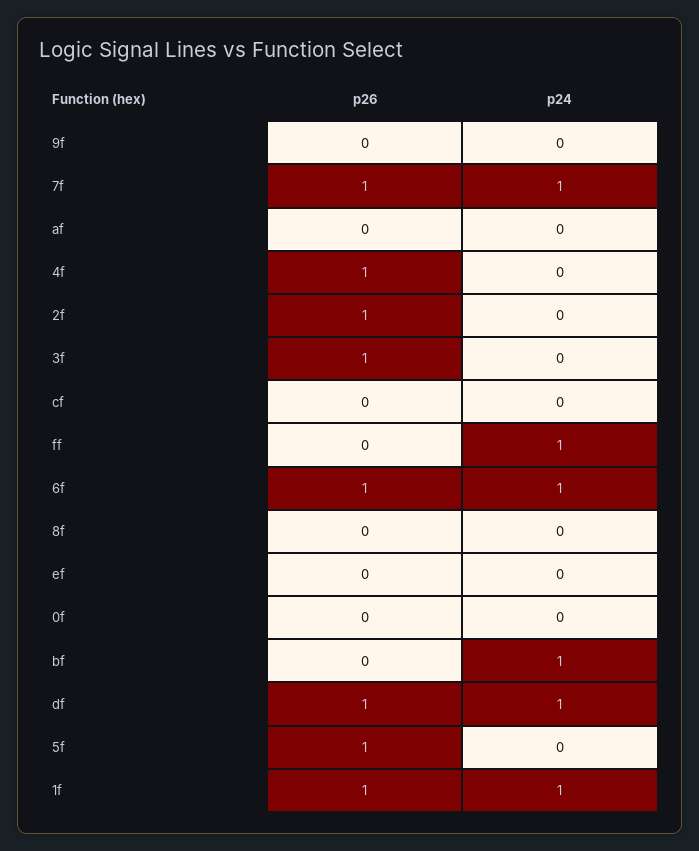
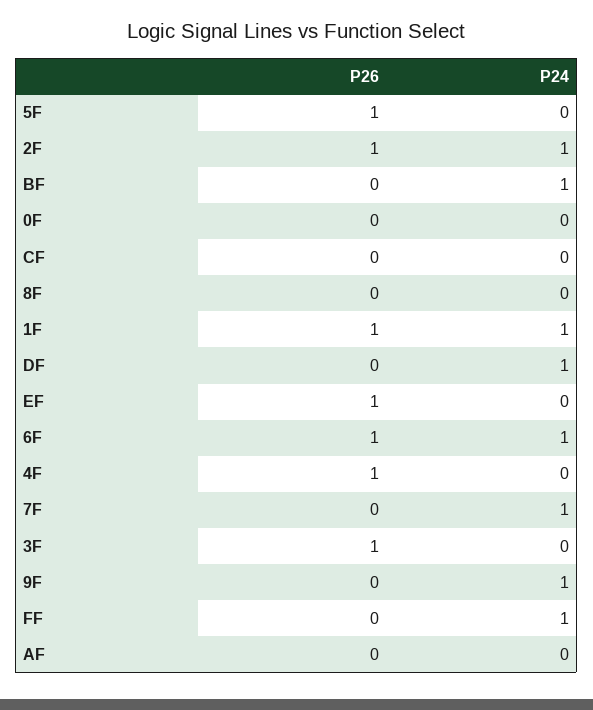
p24, 9f: 0 -> 1
p26, 7f: 1 -> 0
p24, 2f: 0 -> 1
p26, ef: 0 -> 1
p26, df: 1 -> 0

